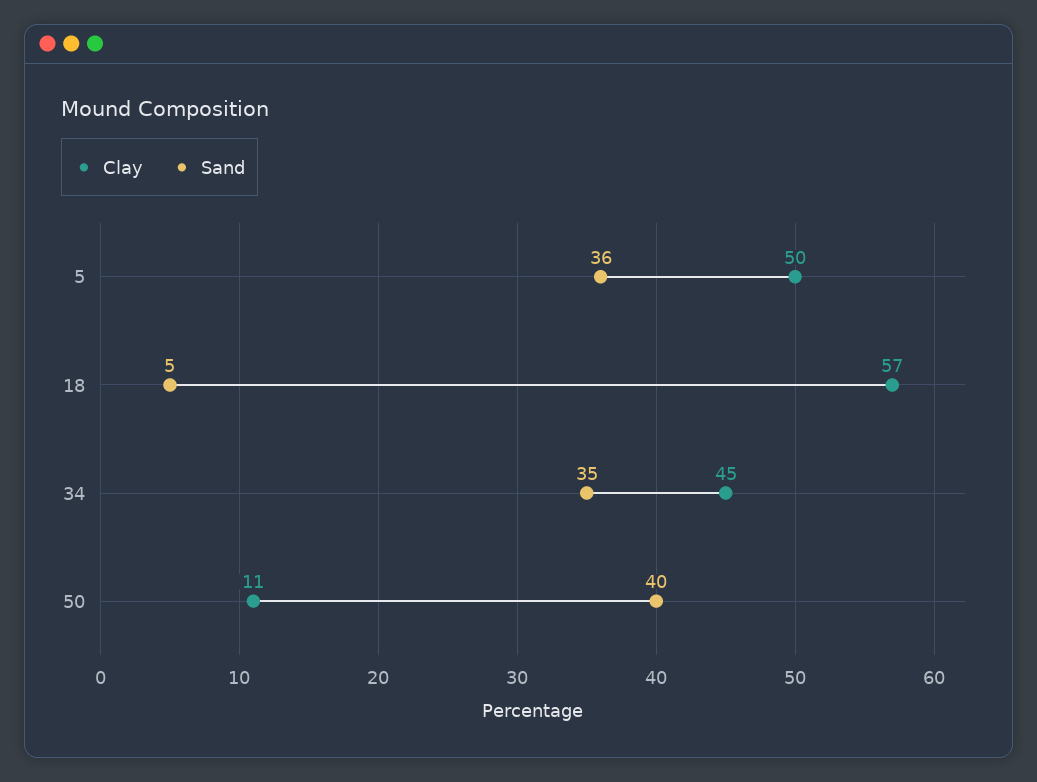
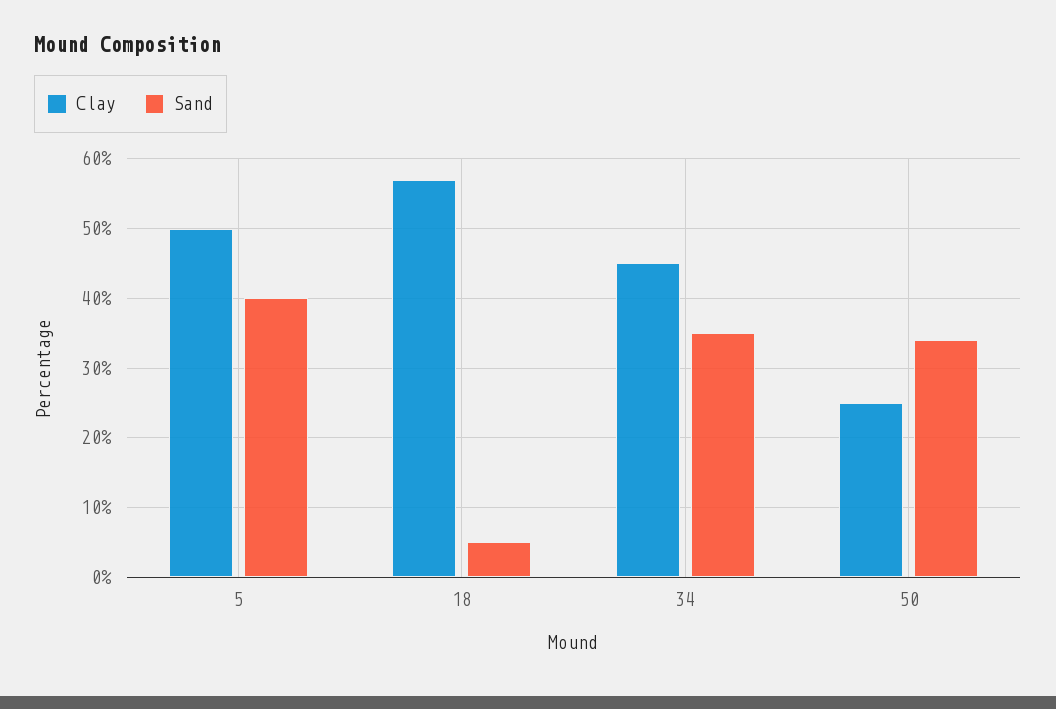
Sand, 5: 36 -> 40
Clay, 50: 11 -> 25
Sand, 50: 40 -> 34

